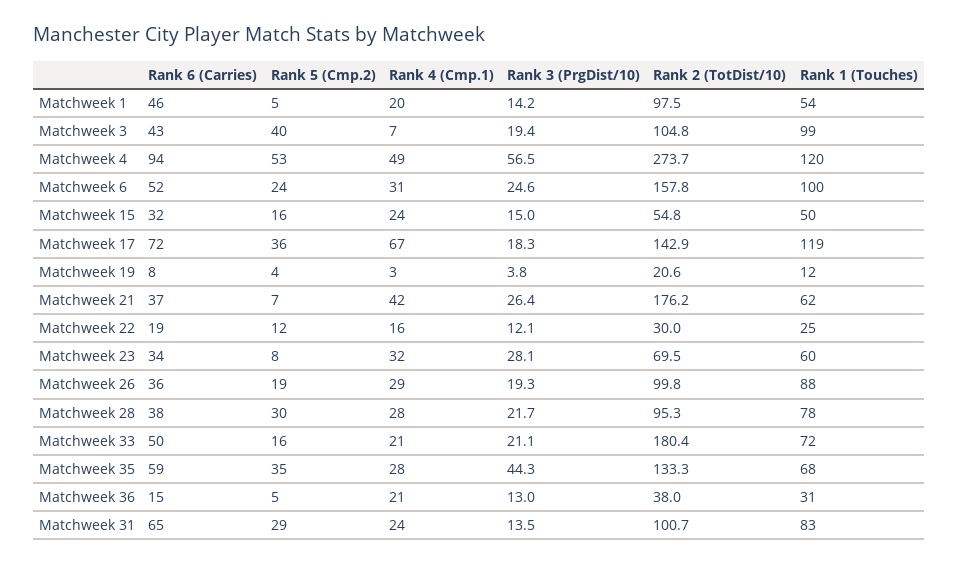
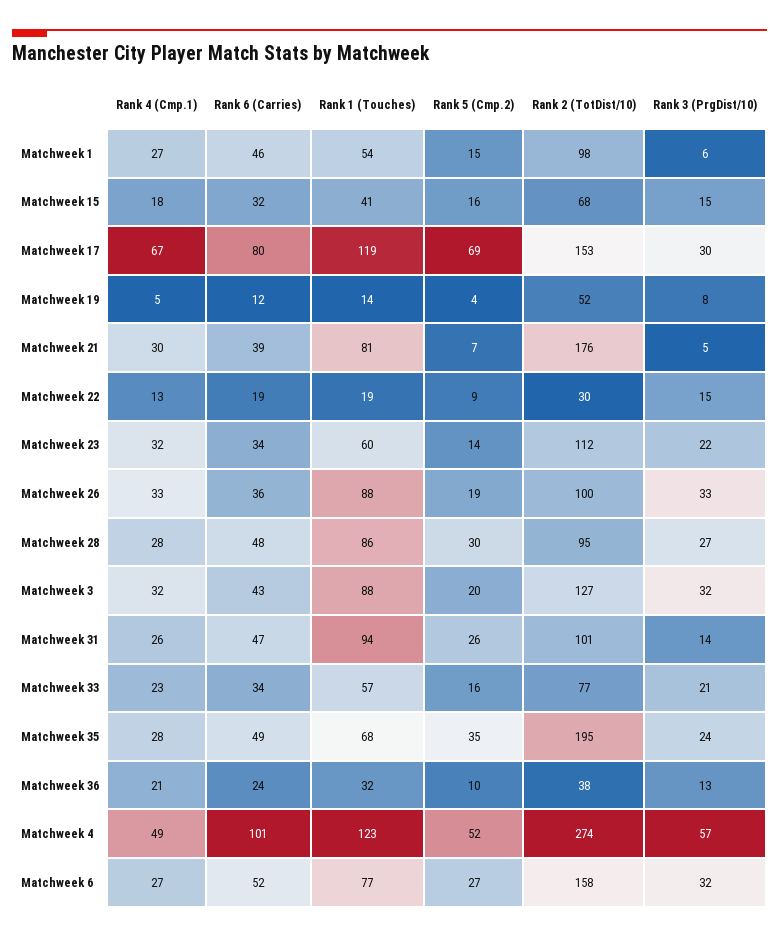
Rank 5 (Cmp.2), Matchweek 1: 5 -> 15
Rank 4 (Cmp.1), Matchweek 1: 20 -> 27
Rank 3 (PrgDist/10), Matchweek 1: 14.2 -> 6
Rank 5 (Cmp.2), Matchweek 3: 40 -> 20
Rank 4 (Cmp.1), Matchweek 3: 7 -> 32
Rank 3 (PrgDist/10), Matchweek 3: 19.4 -> 32
Rank 2 (TotDist/10), Matchweek 3: 104.8 -> 127
Rank 1 (Touches), Matchweek 3: 99 -> 88
Rank 6 (Carries), Matchweek 4: 94 -> 101
Rank 5 (Cmp.2), Matchweek 4: 53 -> 52
Rank 1 (Touches), Matchweek 4: 120 -> 123
Rank 5 (Cmp.2), Matchweek 6: 24 -> 27
Rank 4 (Cmp.1), Matchweek 6: 31 -> 27
Rank 3 (PrgDist/10), Matchweek 6: 24.6 -> 32
Rank 1 (Touches), Matchweek 6: 100 -> 77
Rank 4 (Cmp.1), Matchweek 15: 24 -> 18
Rank 2 (TotDist/10), Matchweek 15: 54.8 -> 68
Rank 1 (Touches), Matchweek 15: 50 -> 41
Rank 6 (Carries), Matchweek 17: 72 -> 80
Rank 5 (Cmp.2), Matchweek 17: 36 -> 69
Rank 3 (PrgDist/10), Matchweek 17: 18.3 -> 30
Rank 2 (TotDist/10), Matchweek 17: 142.9 -> 153
Rank 6 (Carries), Matchweek 19: 8 -> 12
Rank 4 (Cmp.1), Matchweek 19: 3 -> 5
Rank 3 (PrgDist/10), Matchweek 19: 3.8 -> 8
Rank 2 (TotDist/10), Matchweek 19: 20.6 -> 52
Rank 1 (Touches), Matchweek 19: 12 -> 14
Rank 6 (Carries), Matchweek 21: 37 -> 39
Rank 4 (Cmp.1), Matchweek 21: 42 -> 30
Rank 3 (PrgDist/10), Matchweek 21: 26.4 -> 5
Rank 1 (Touches), Matchweek 21: 62 -> 81
Rank 5 (Cmp.2), Matchweek 22: 12 -> 9
Rank 4 (Cmp.1), Matchweek 22: 16 -> 13
Rank 3 (PrgDist/10), Matchweek 22: 12.1 -> 15
Rank 1 (Touches), Matchweek 22: 25 -> 19
Rank 5 (Cmp.2), Matchweek 23: 8 -> 14
Rank 3 (PrgDist/10), Matchweek 23: 28.1 -> 22
Rank 2 (TotDist/10), Matchweek 23: 69.5 -> 112
Rank 4 (Cmp.1), Matchweek 26: 29 -> 33
Rank 3 (PrgDist/10), Matchweek 26: 19.3 -> 33
Rank 6 (Carries), Matchweek 28: 38 -> 48
Rank 3 (PrgDist/10), Matchweek 28: 21.7 -> 27
Rank 1 (Touches), Matchweek 28: 78 -> 86
Rank 6 (Carries), Matchweek 33: 50 -> 34
Rank 4 (Cmp.1), Matchweek 33: 21 -> 23
Rank 2 (TotDist/10), Matchweek 33: 180.4 -> 77
Rank 1 (Touches), Matchweek 33: 72 -> 57
Rank 6 (Carries), Matchweek 35: 59 -> 49
Rank 3 (PrgDist/10), Matchweek 35: 44.3 -> 24
Rank 2 (TotDist/10), Matchweek 35: 133.3 -> 195
Rank 6 (Carries), Matchweek 36: 15 -> 24
Rank 5 (Cmp.2), Matchweek 36: 5 -> 10
Rank 1 (Touches), Matchweek 36: 31 -> 32
Rank 6 (Carries), Matchweek 31: 65 -> 47
Rank 5 (Cmp.2), Matchweek 31: 29 -> 26
Rank 4 (Cmp.1), Matchweek 31: 24 -> 26
Rank 1 (Touches), Matchweek 31: 83 -> 94

